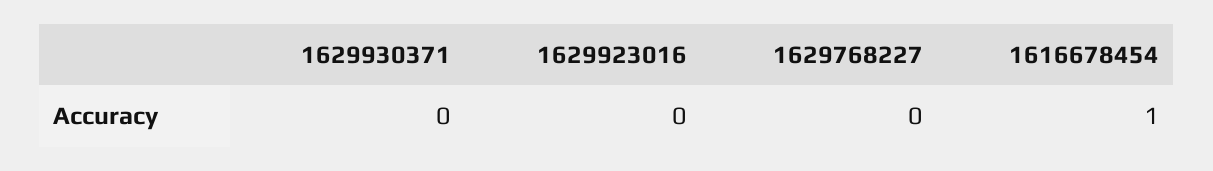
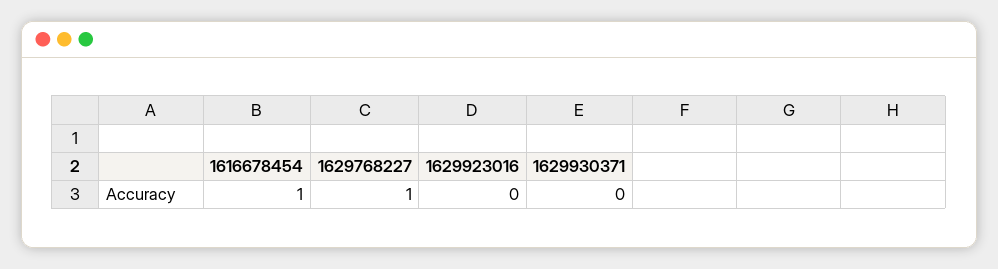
1629768227: 0 -> 1

